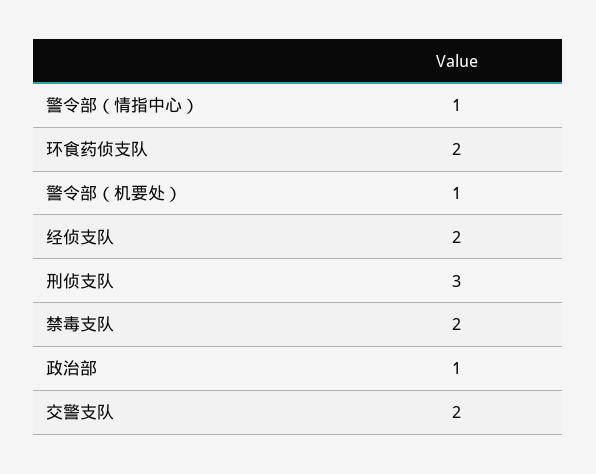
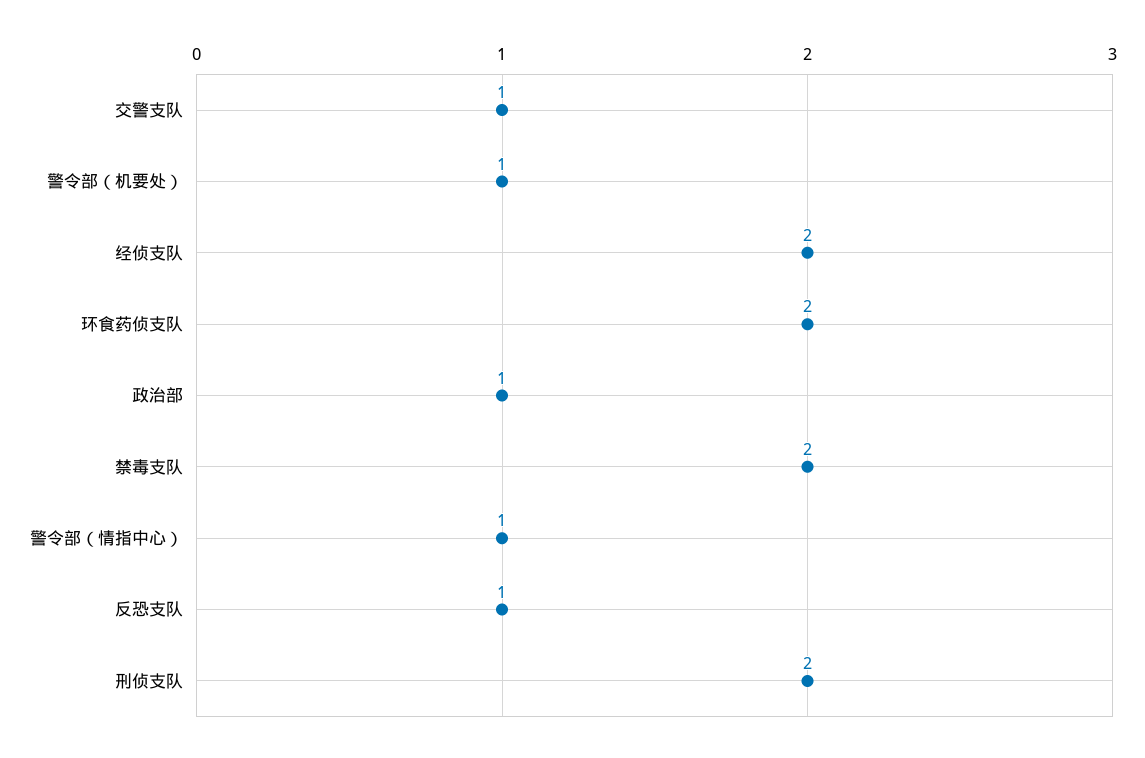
刑侦支队: 3 -> 2
交警支队: 2 -> 1
反恐支队: none -> 1

